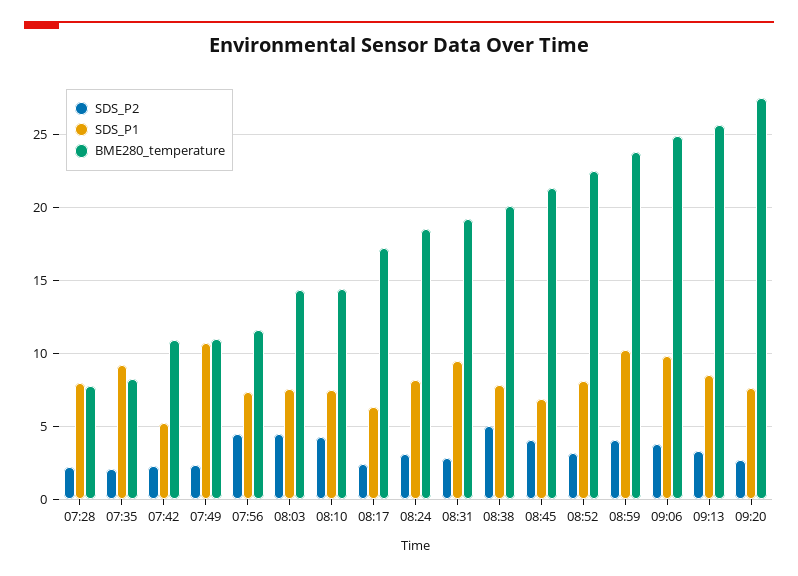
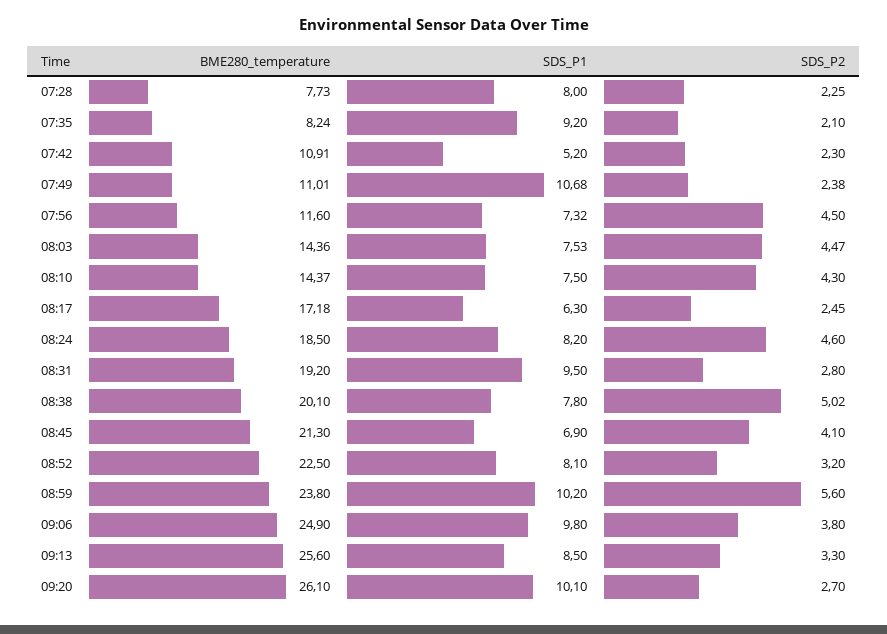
SDS_P2, 08:24: 3 -> 4.6
SDS_P2, 08:59: 4 -> 5.6
SDS_P1, 09:20: 7.5 -> 10.1
BME280_temperature, 09:20: 27.5 -> 26.1

